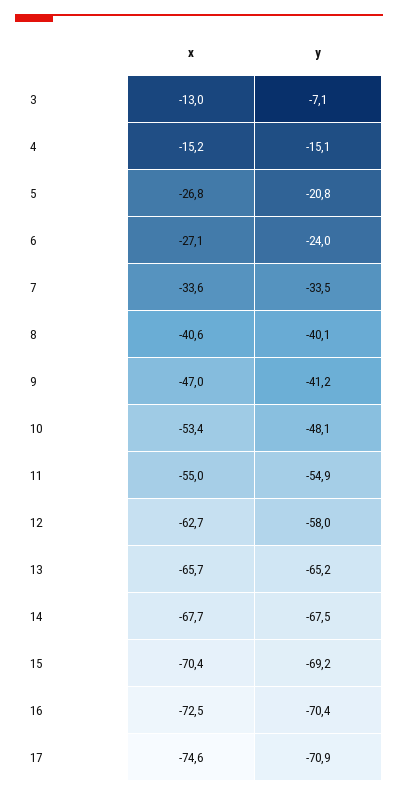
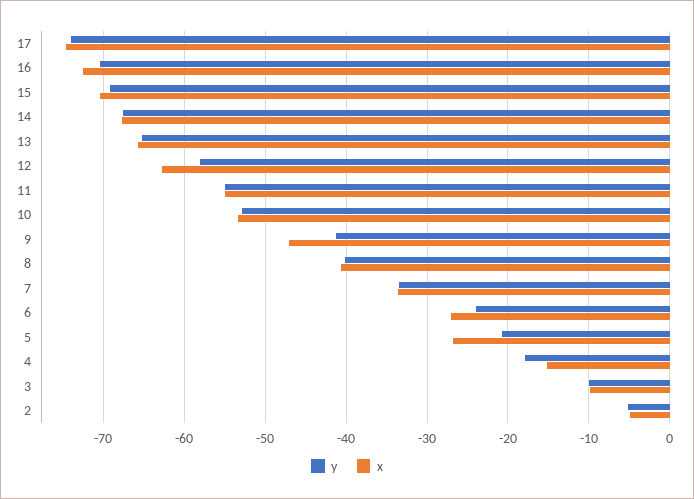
x, 3: -13 -> -10
y, 3: -7.1 -> -10
y, 4: -15.1 -> -18
y, 10: -48.1 -> -53
y, 17: -70.9 -> -74
y, 2: none -> -5
x, 2: none -> -5

